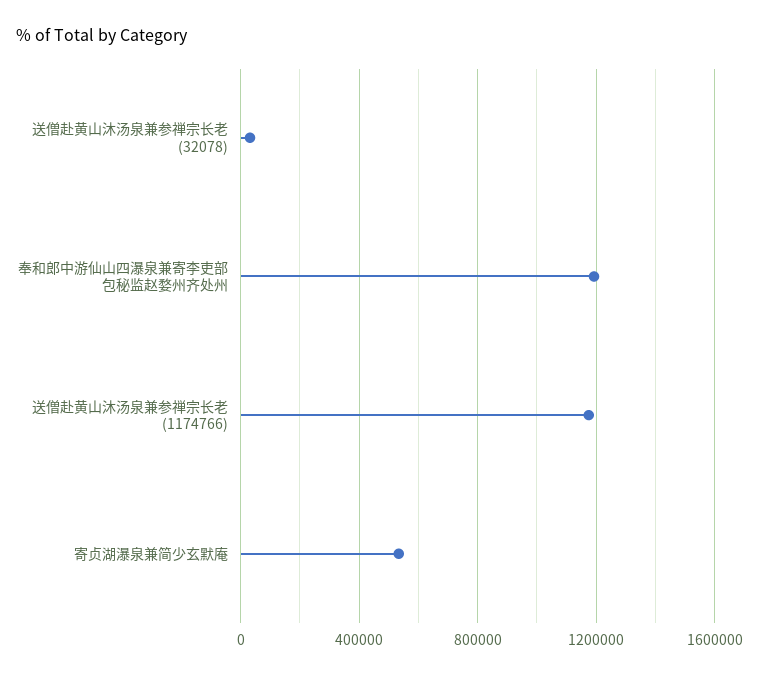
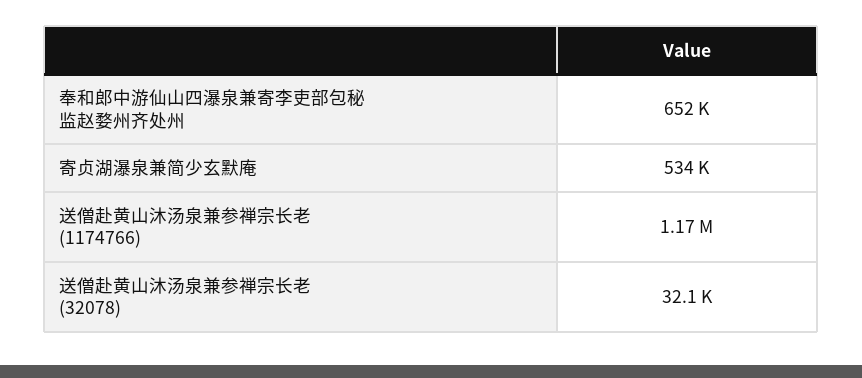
奉和郎中游仙山四瀑泉兼寄李吏部包秘监赵婺州齐处州: 1200000 -> 652000

